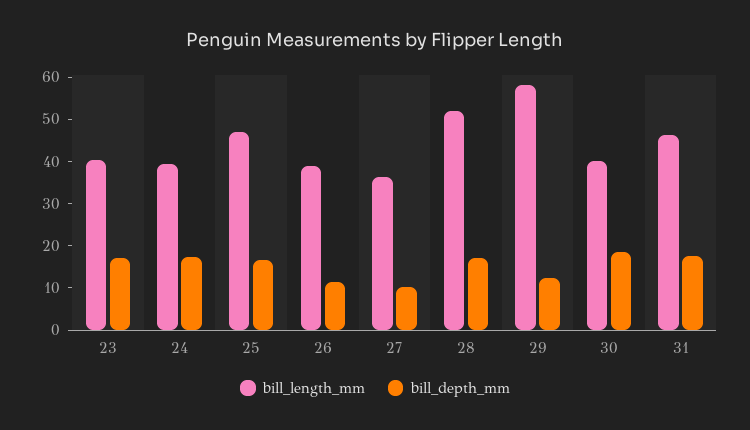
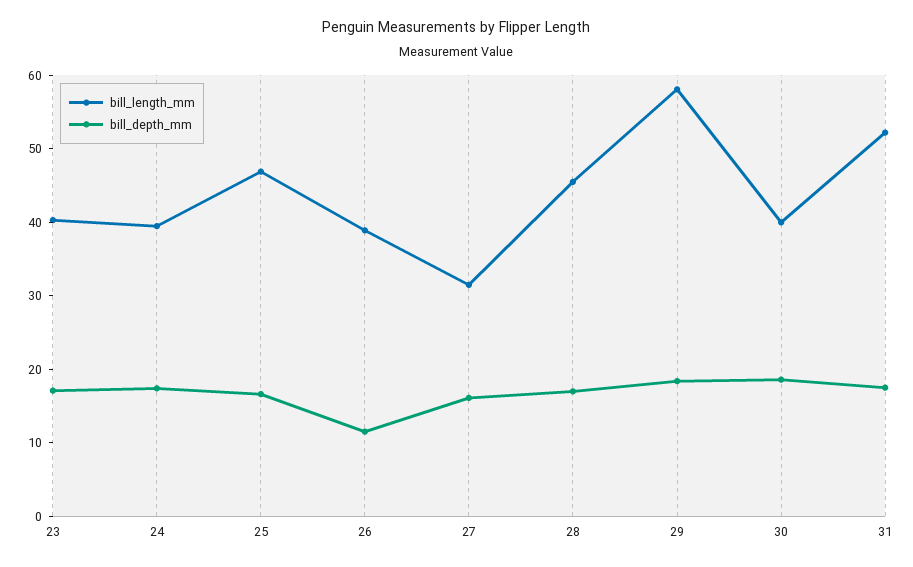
bill_length_mm, 27: 36 -> 32
bill_depth_mm, 27: 10 -> 16
bill_length_mm, 28: 52 -> 46
bill_depth_mm, 29: 12 -> 18
bill_length_mm, 31: 46 -> 52

